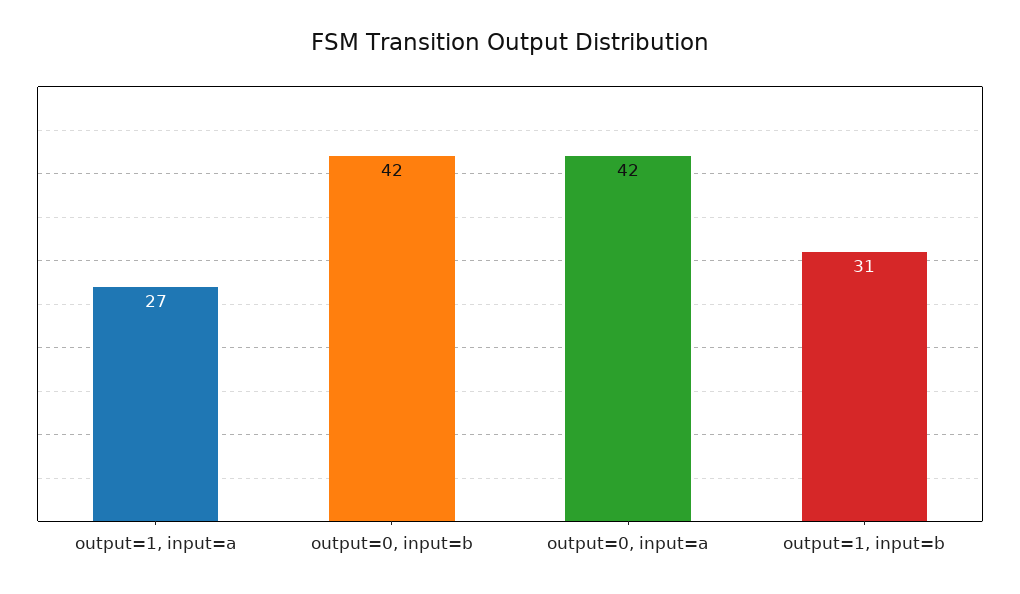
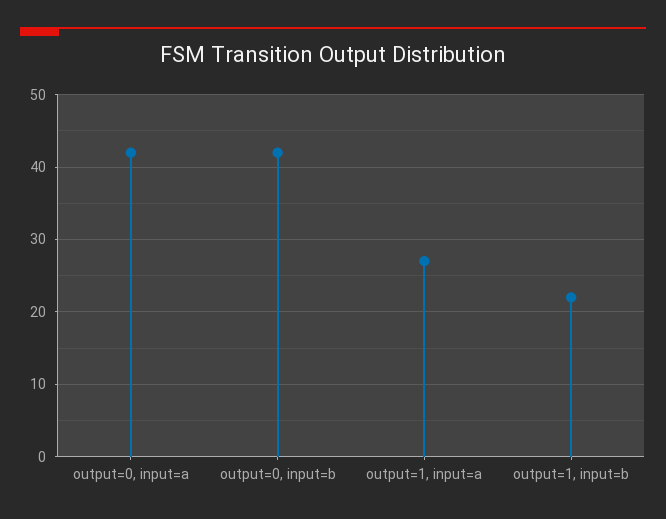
output=1, input=b: 31 -> 22

